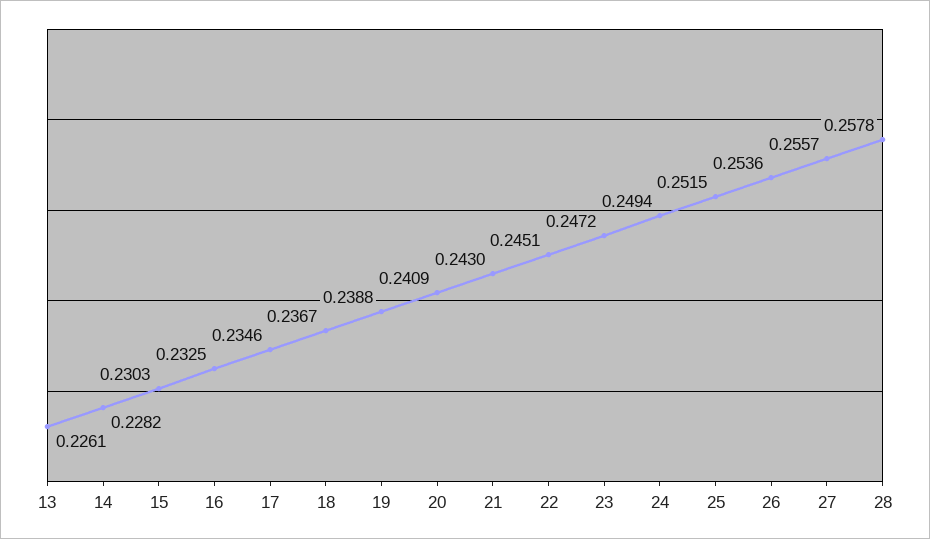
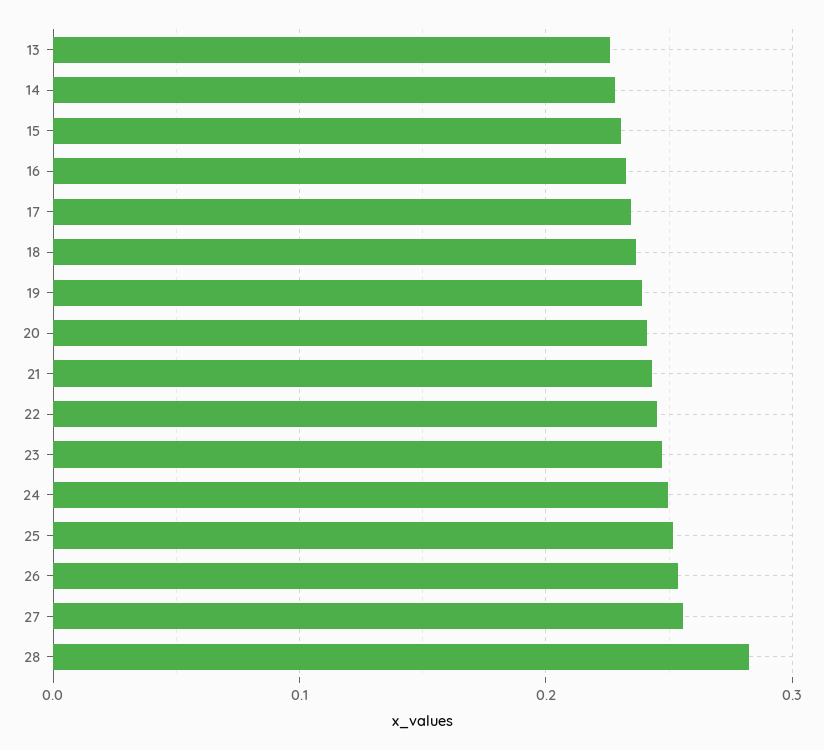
28: 0.2578 -> 0.28

